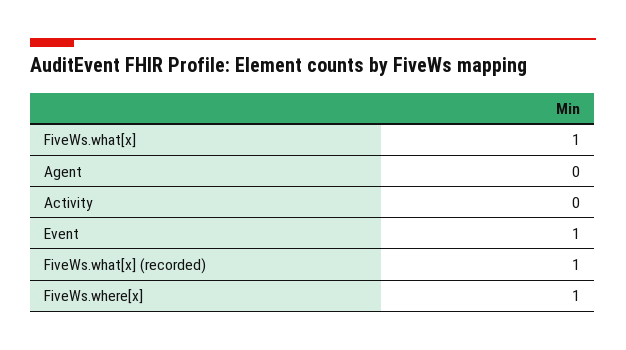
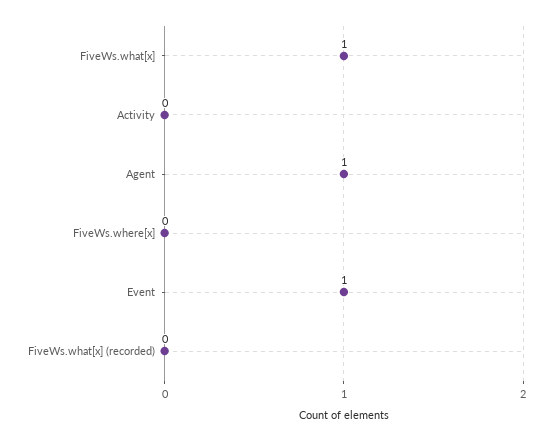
Agent: 0 -> 1
FiveWs.what[x] (recorded): 1 -> 0
FiveWs.where[x]: 1 -> 0

